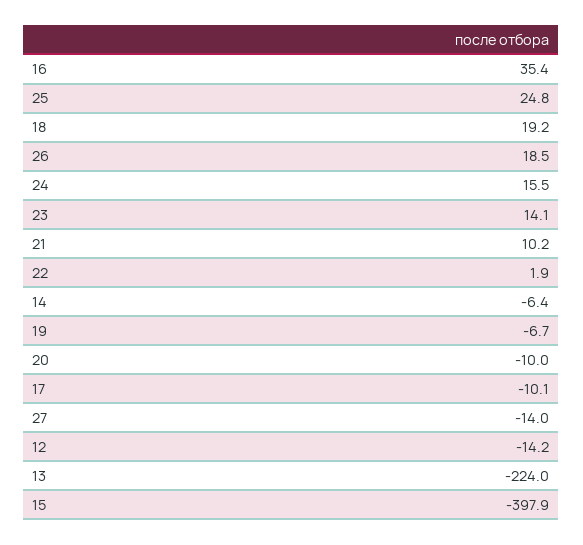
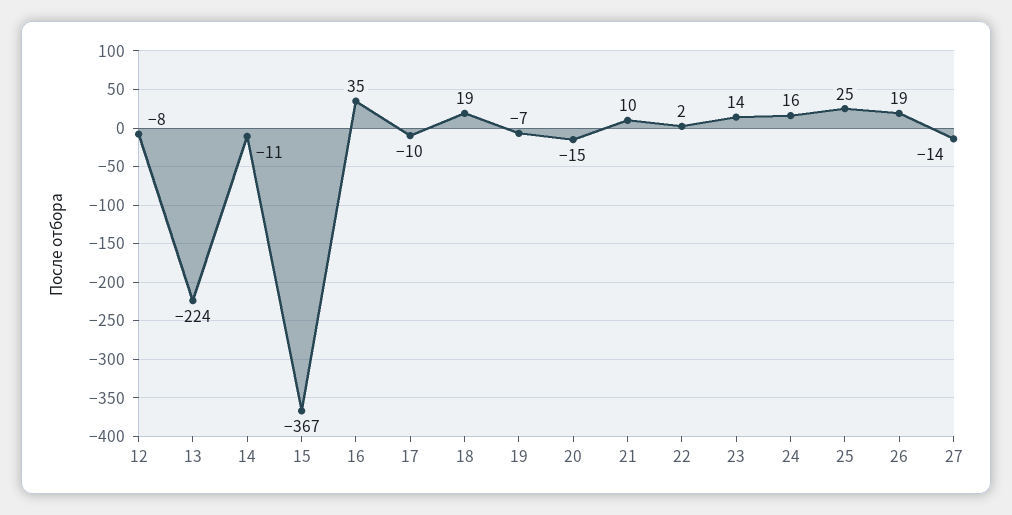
14: -6.4 -> -11
20: -10 -> -15
12: -14.2 -> -8
15: -397.9 -> -367

